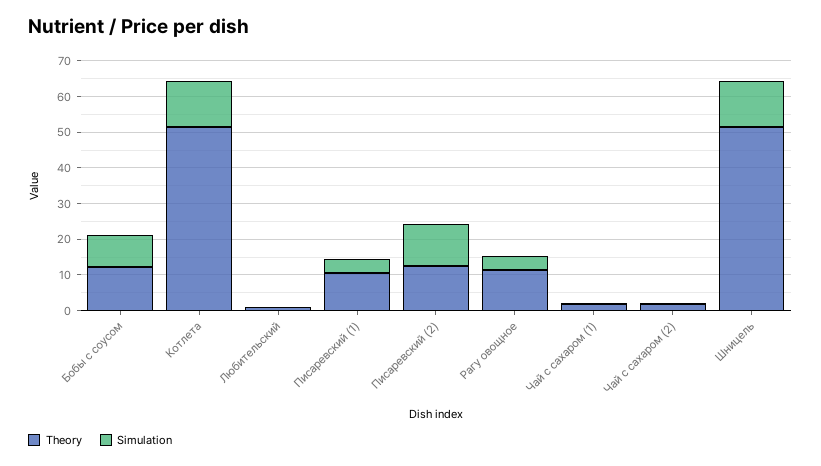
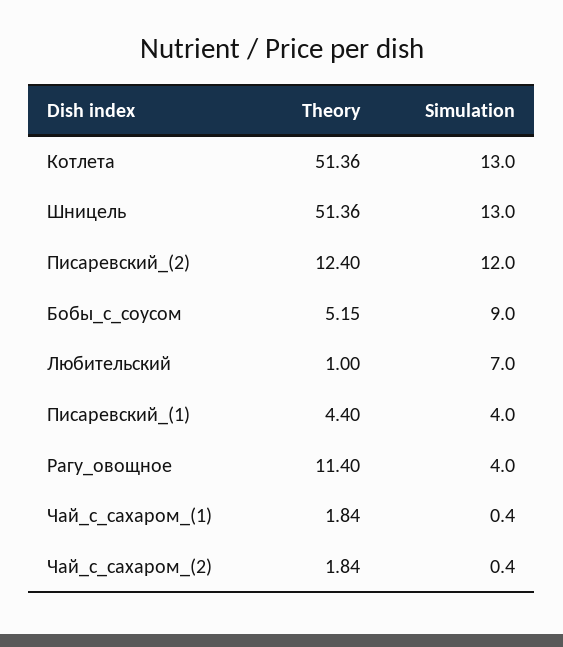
Theory, Бобы с соусом: 12.5 -> 5.15
Simulation, Любительский: 0 -> 7
Theory, Писаревский (1): 10 -> 4.4

